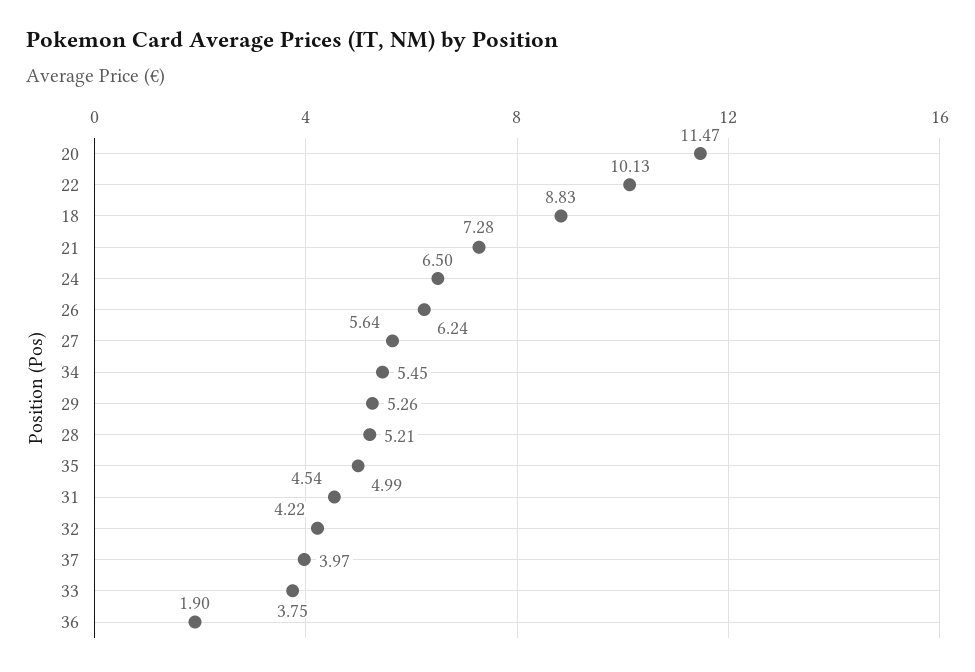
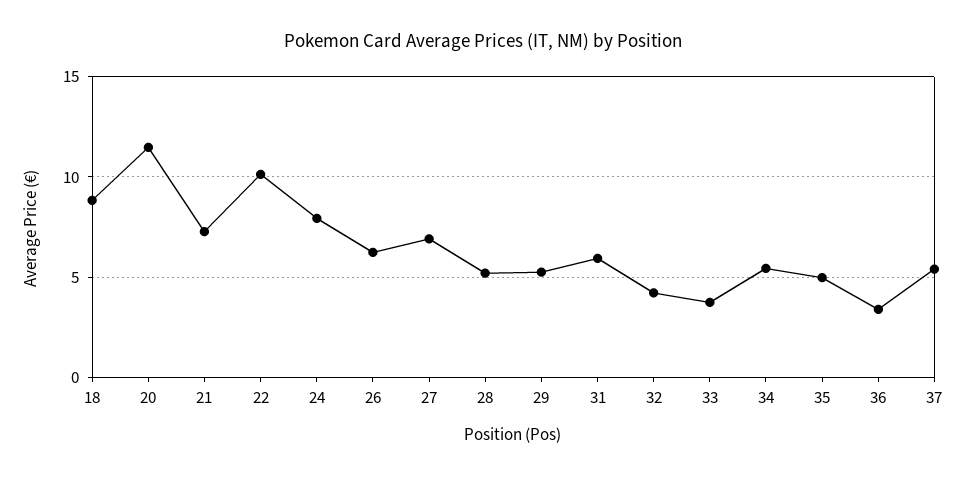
24: 6.5 -> 8
27: 5.64 -> 7
31: 4.54 -> 6
37: 3.97 -> 5.5
36: 1.9 -> 3.5

